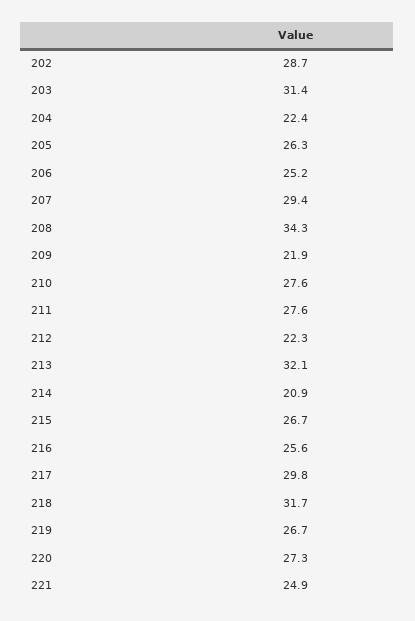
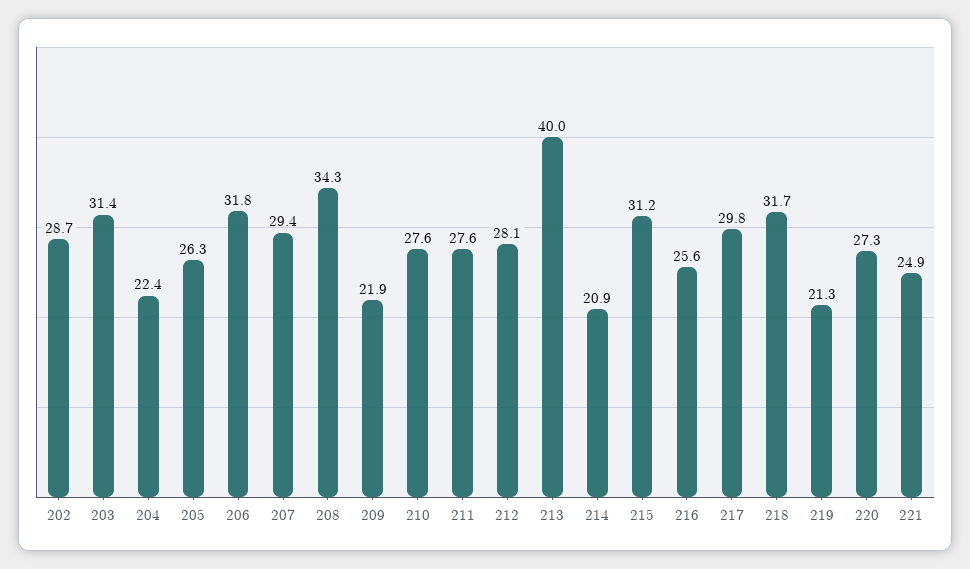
206: 25.2 -> 31.8
212: 22.3 -> 28.1
213: 32.1 -> 40
215: 26.7 -> 31.2
219: 26.7 -> 21.3

